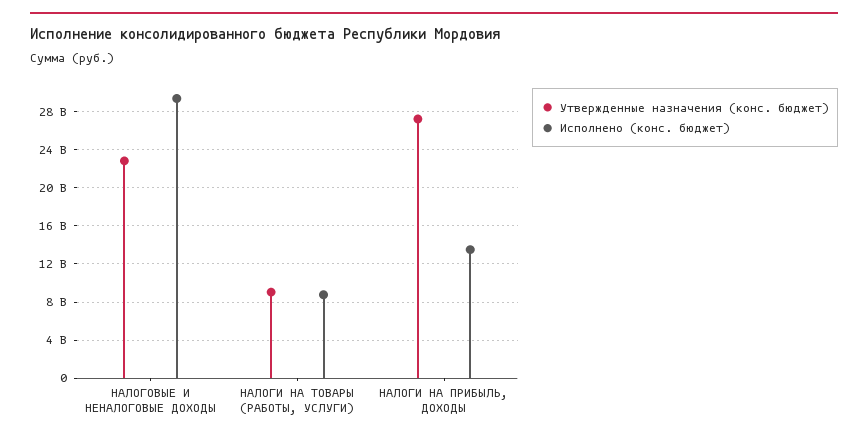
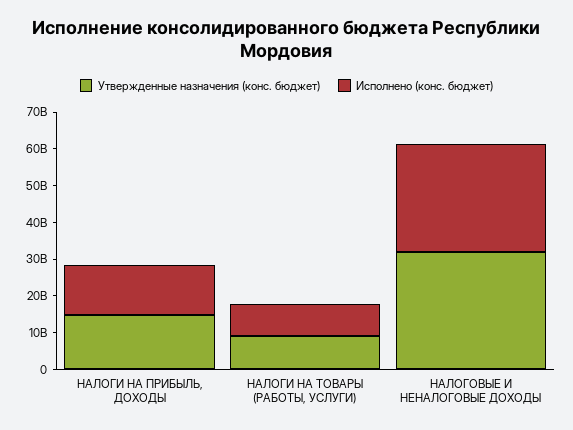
Утвержденные назначения (конс. бюджет), НАЛОГОВЫЕ И НЕНАЛОГОВЫЕ ДОХОДЫ: 23000000000 -> 32500000000
Утвержденные назначения (конс. бюджет), НАЛОГИ НА ПРИБЫЛЬ, ДОХОДЫ: 27000000000 -> 15000000000

